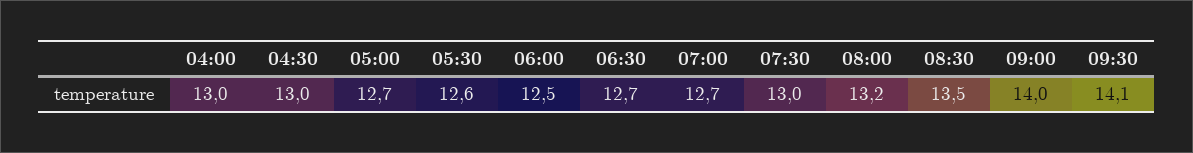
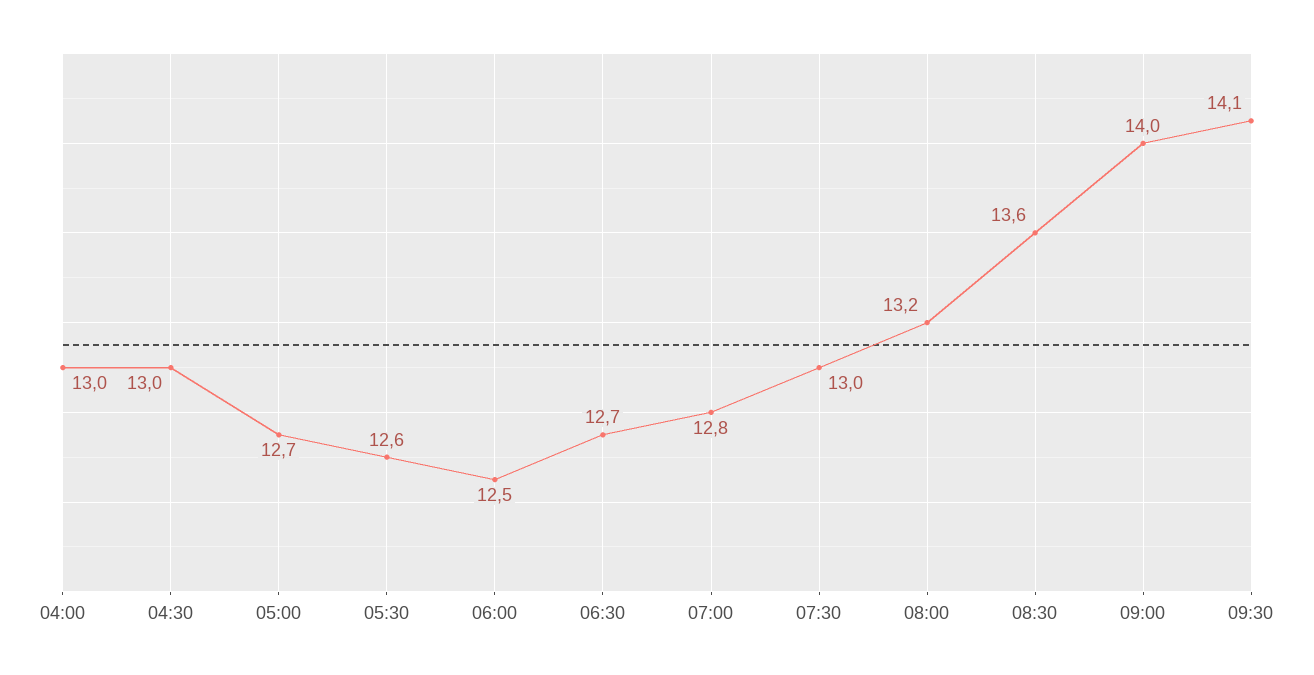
07:00: 12.7 -> 12.8
08:30: 13.5 -> 13.6

